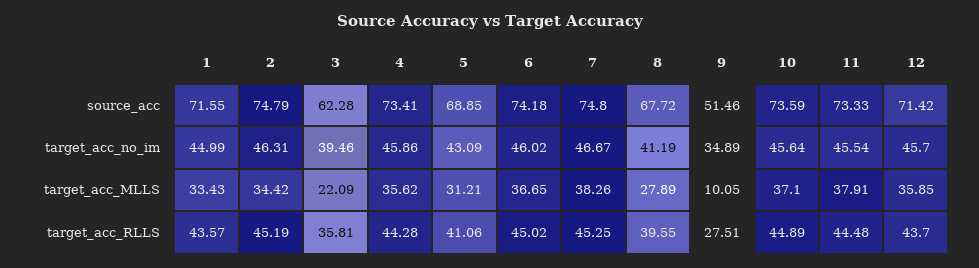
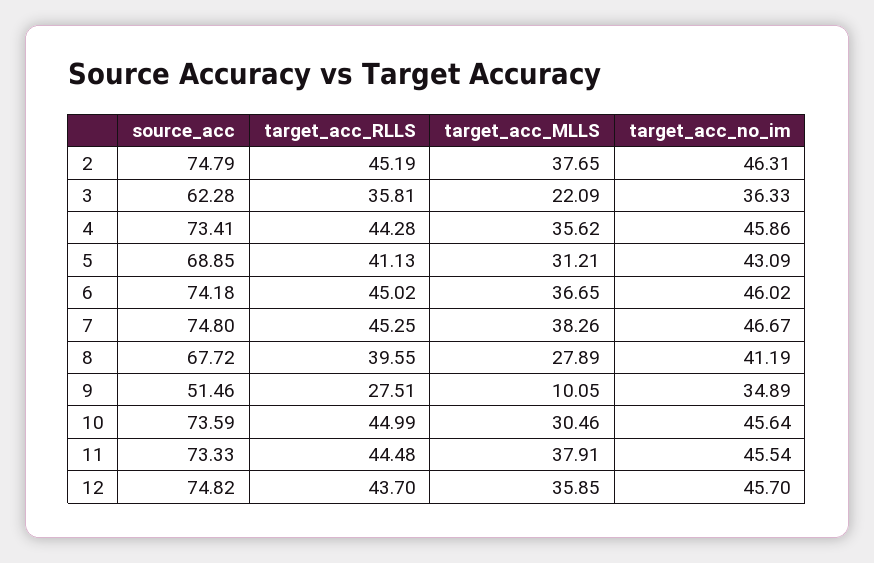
1, source_acc: 71.55 -> none
12, source_acc: 71.42 -> 74.82
1, target_acc_no_im: 44.99 -> none
3, target_acc_no_im: 39.46 -> 36.33
1, target_acc_MLLS: 33.43 -> none
2, target_acc_MLLS: 34.42 -> 37.65
10, target_acc_MLLS: 37.1 -> 30.46
1, target_acc_RLLS: 43.57 -> none
5, target_acc_RLLS: 41.06 -> 41.13
10, target_acc_RLLS: 44.89 -> 44.99

